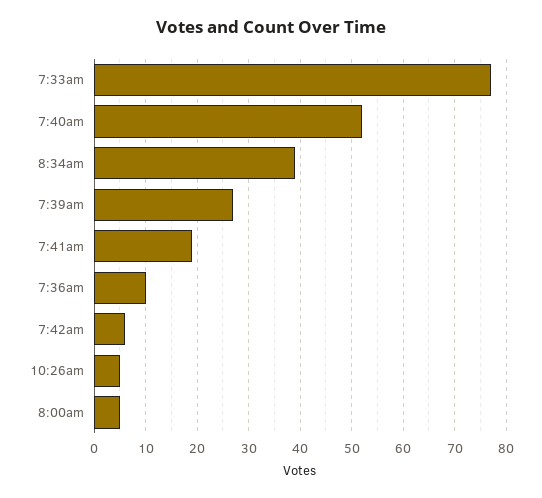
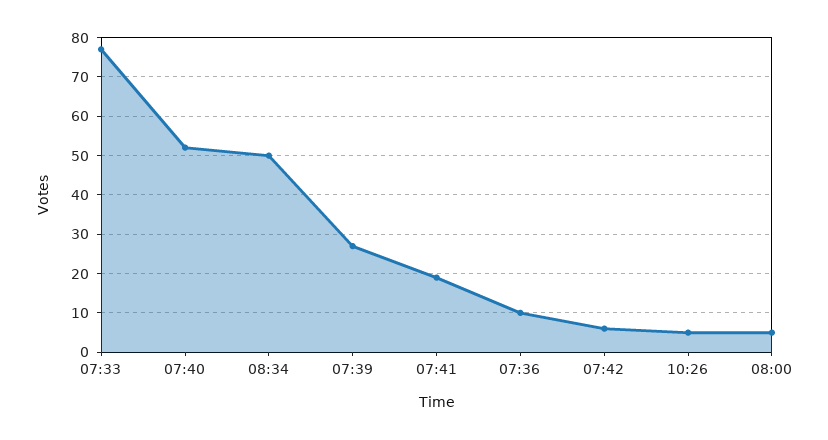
8:34am: 40 -> 50

